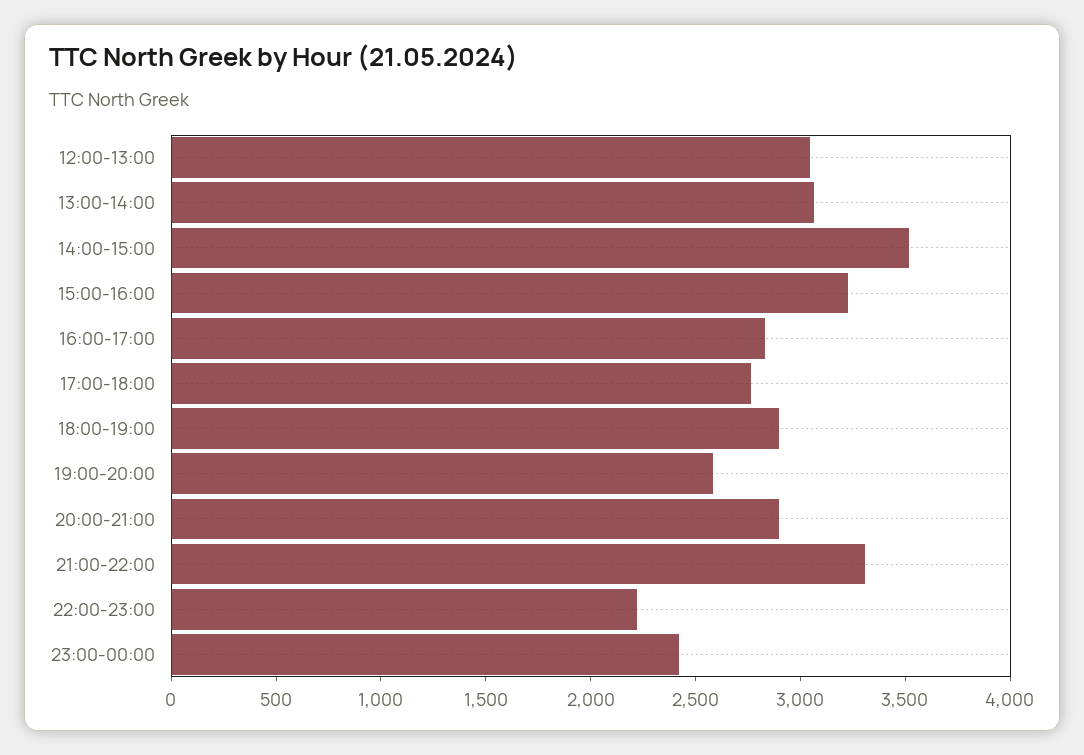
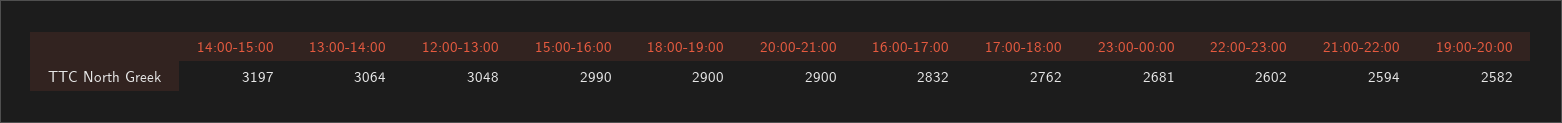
14:00-15:00: 3500 -> 3197
15:00-16:00: 3200 -> 2990
21:00-22:00: 3300 -> 2594
22:00-23:00: 2200 -> 2602
23:00-00:00: 2400 -> 2681

